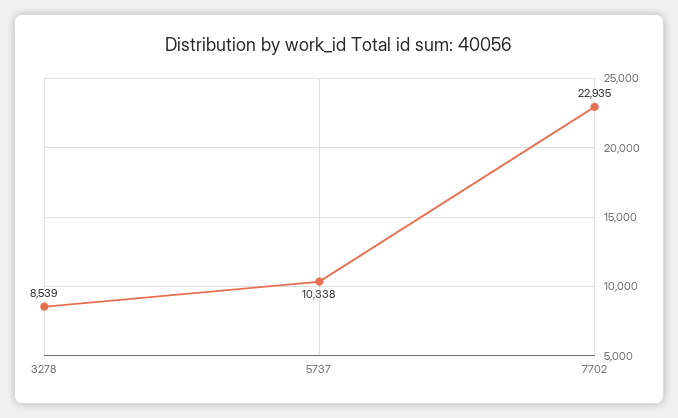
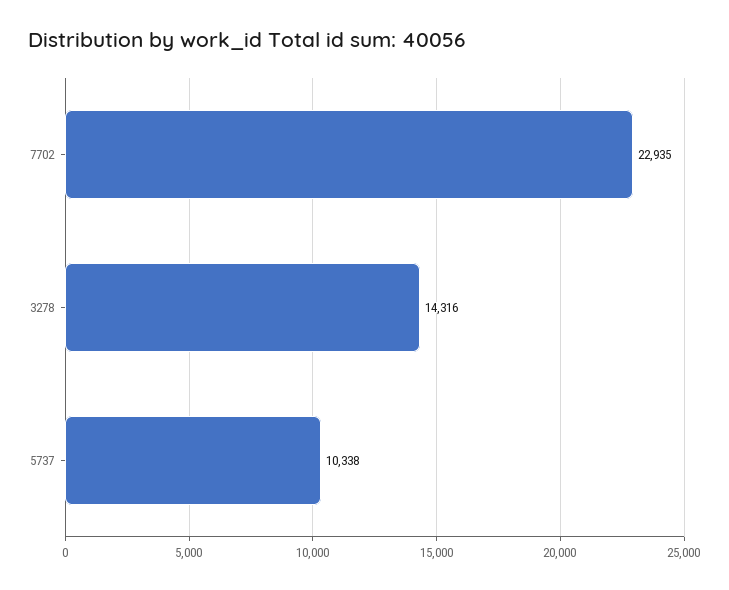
3278: 8539 -> 14316

